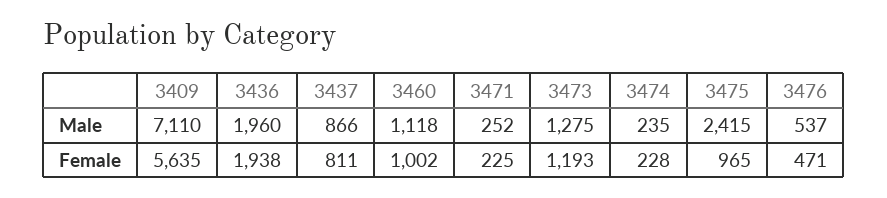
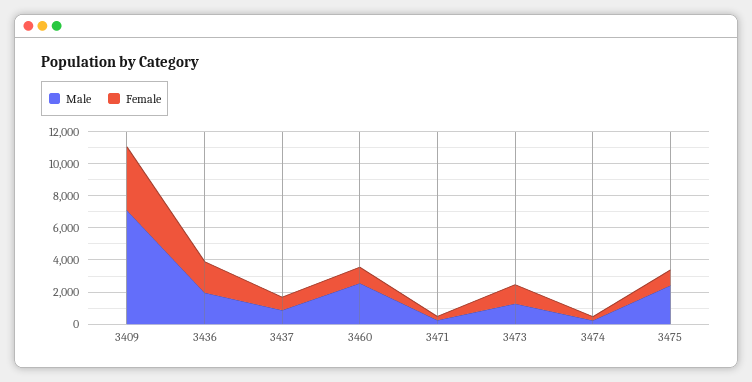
Male, 3460: 1118 -> 2500
Male, 3476: 537 -> none
Female, 3409: 5635 -> 4000
Female, 3476: 471 -> none

